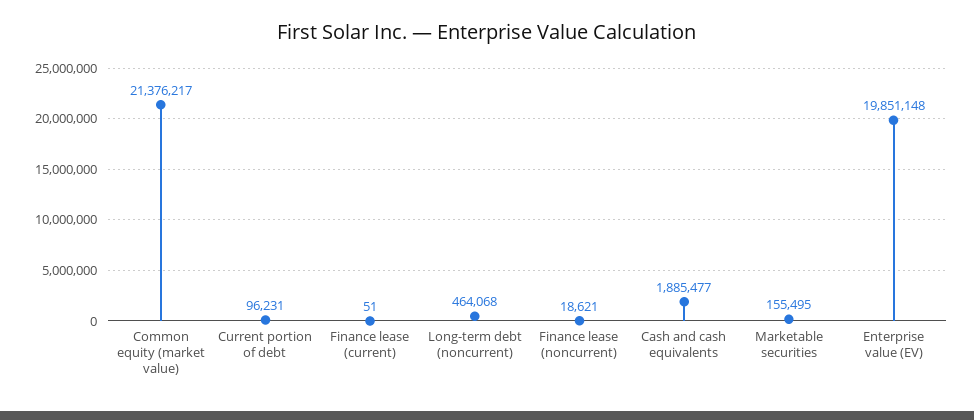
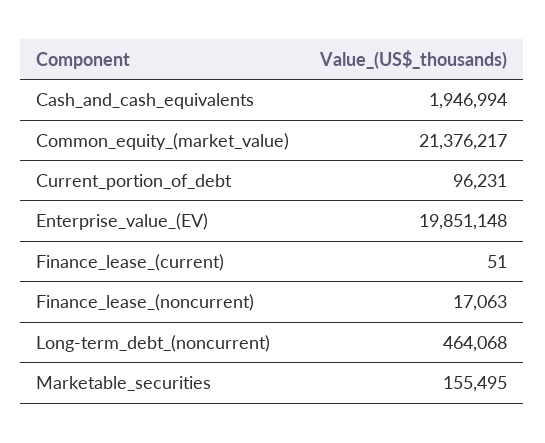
Finance lease (noncurrent): 18621 -> 17063
Cash and cash equivalents: 1885477 -> 1946994

